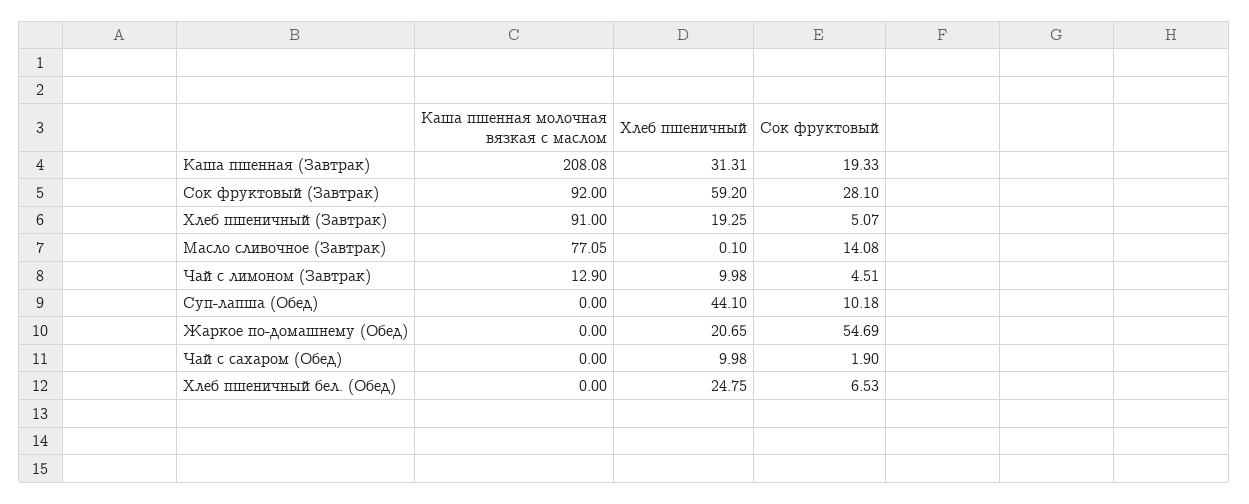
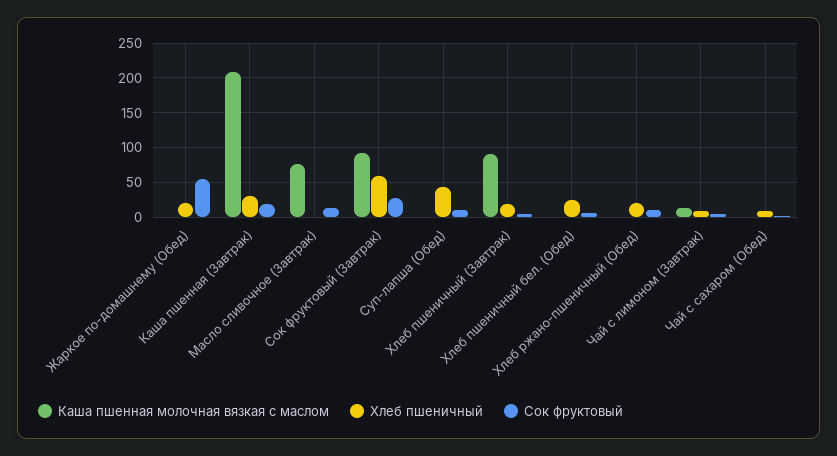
Каша пшенная молочная вязкая с маслом, Хлеб ржано-пшеничный (Обед): none -> 0
Хлеб пшеничный, Хлеб ржано-пшеничный (Обед): none -> 20
Сок фруктовый, Хлеб ржано-пшеничный (Обед): none -> 10

